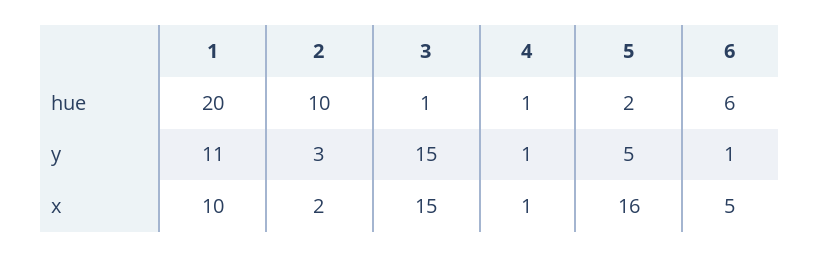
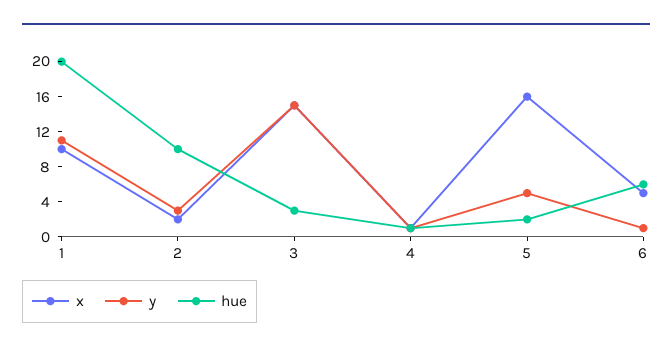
hue, 3: 1 -> 3

